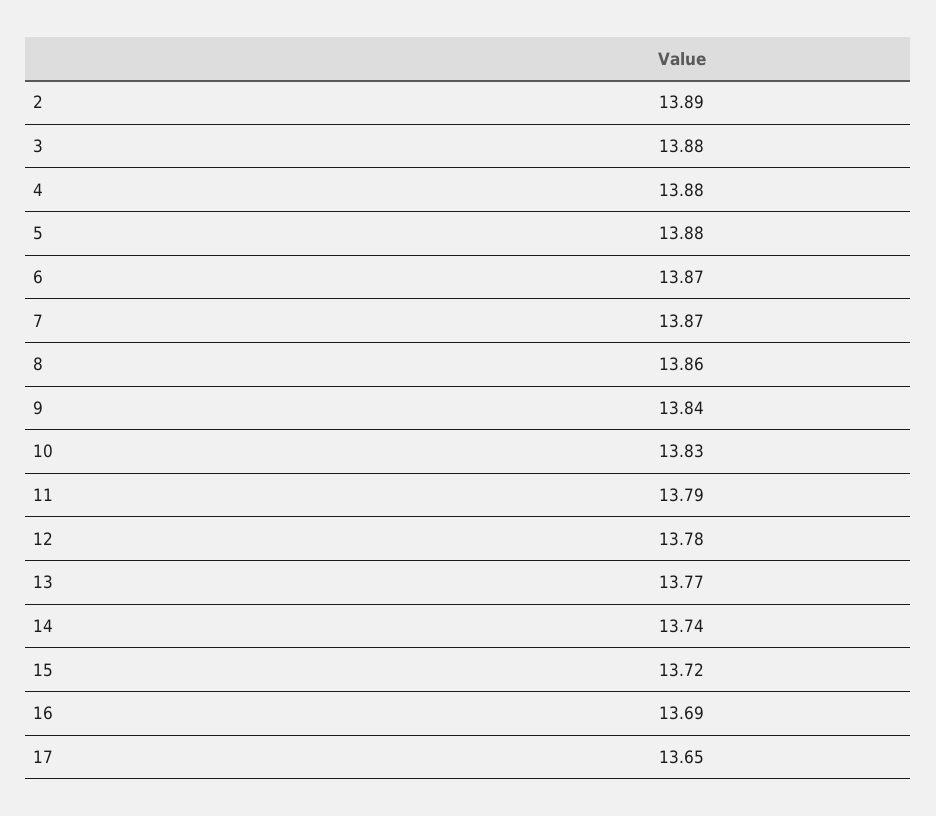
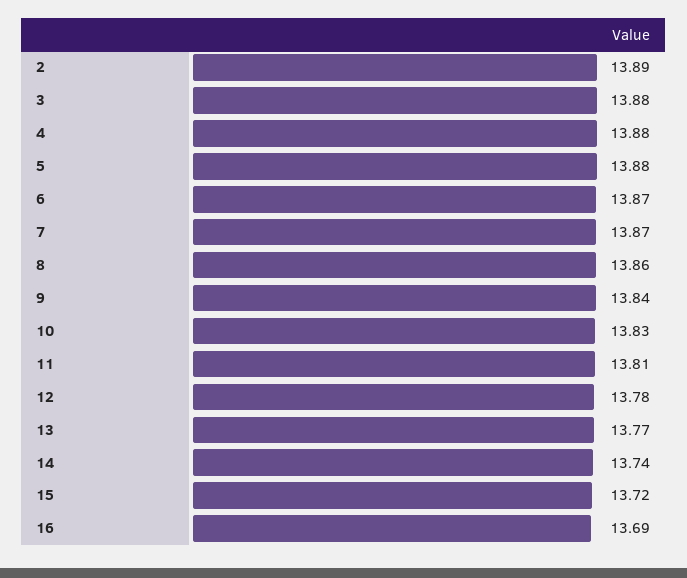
11: 13.79 -> 13.81
17: 13.65 -> none

